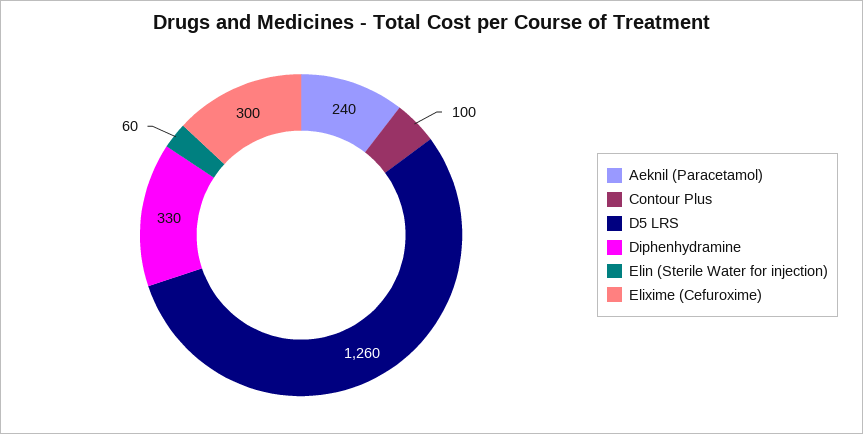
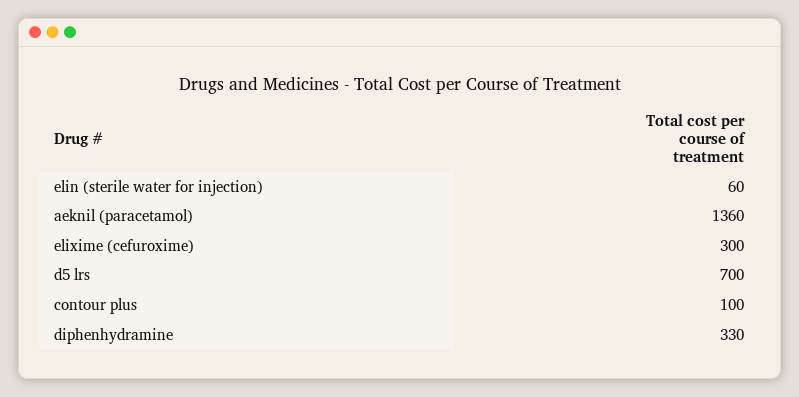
Aeknil (Paracetamol): 240 -> 1360
D5 LRS: 1260 -> 700

